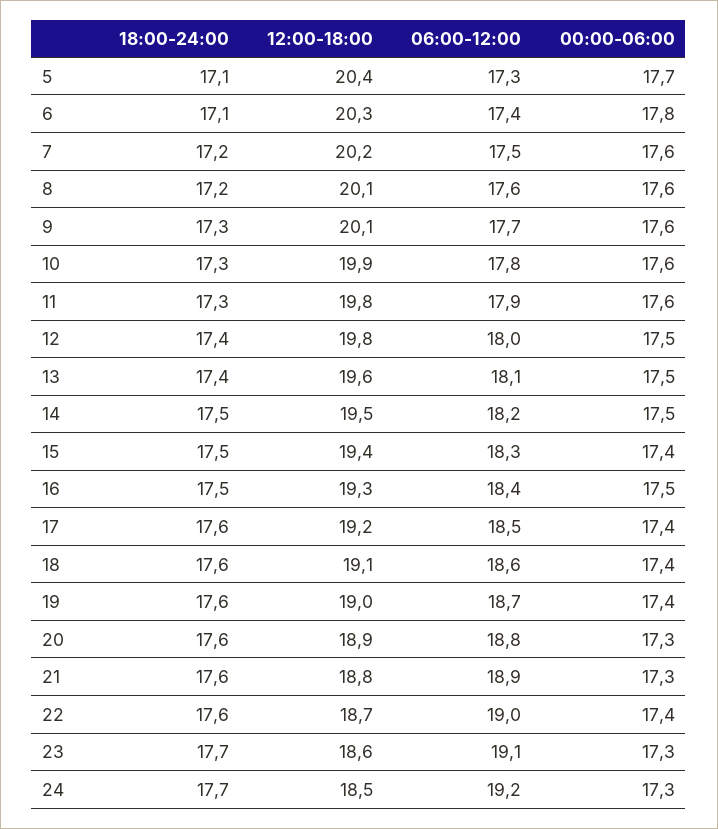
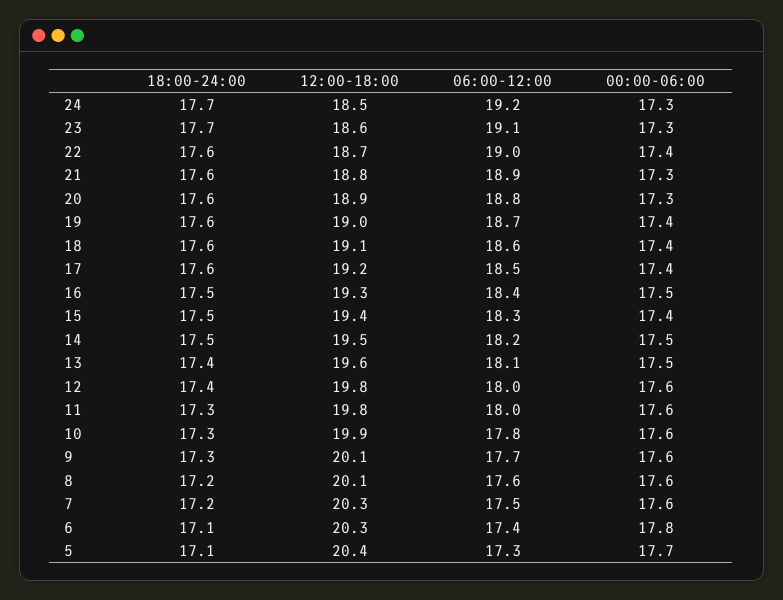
12:00-18:00, 7: 20.2 -> 20.3
06:00-12:00, 11: 17.9 -> 18
00:00-06:00, 12: 17.5 -> 17.6

